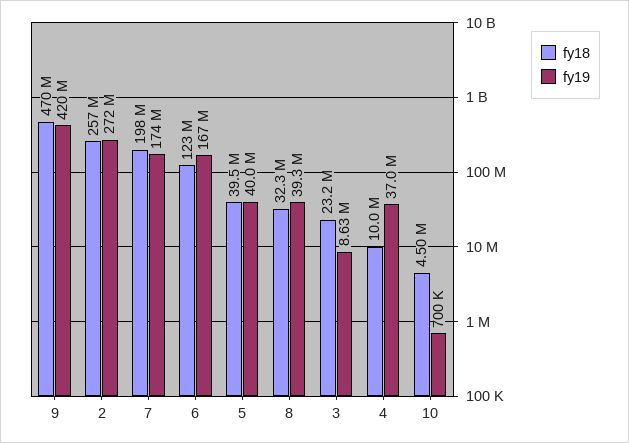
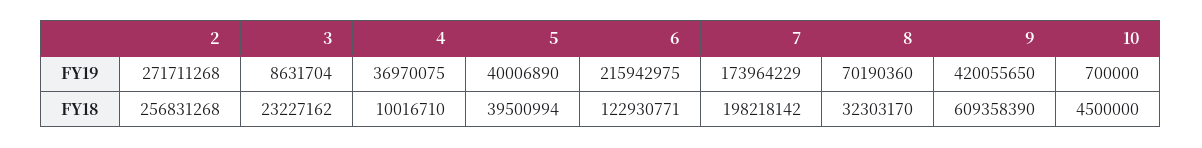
fy18, 9: 470000000 -> 609358390
fy19, 6: 167000000 -> 215942975
fy19, 8: 39300000 -> 70190360

